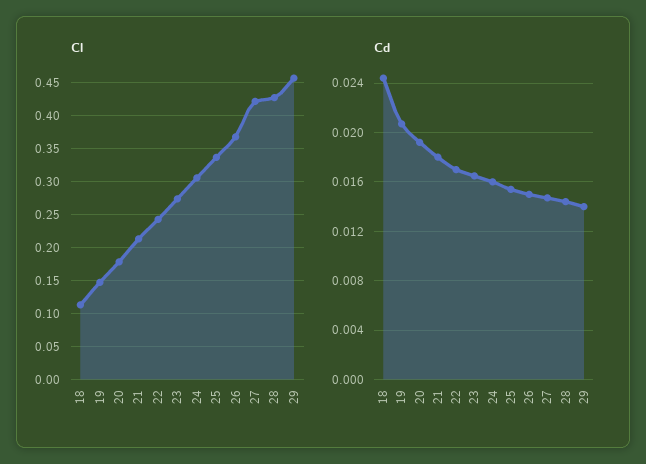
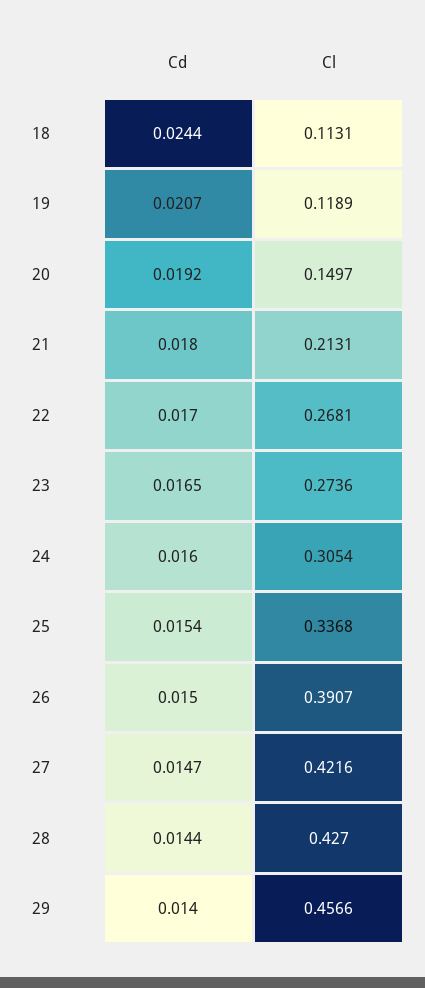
Cl, 19: 0.15 -> 0.1189
Cl, 20: 0.18 -> 0.1497
Cl, 22: 0.24 -> 0.2681
Cl, 26: 0.37 -> 0.3907

